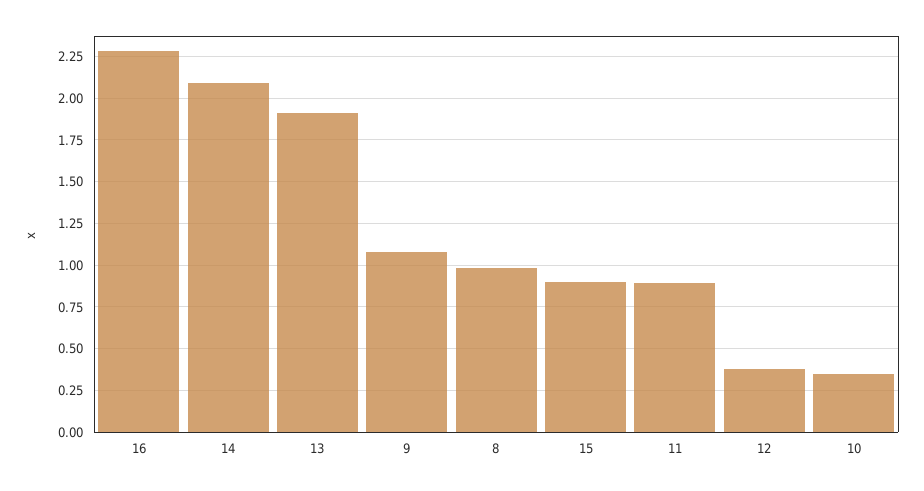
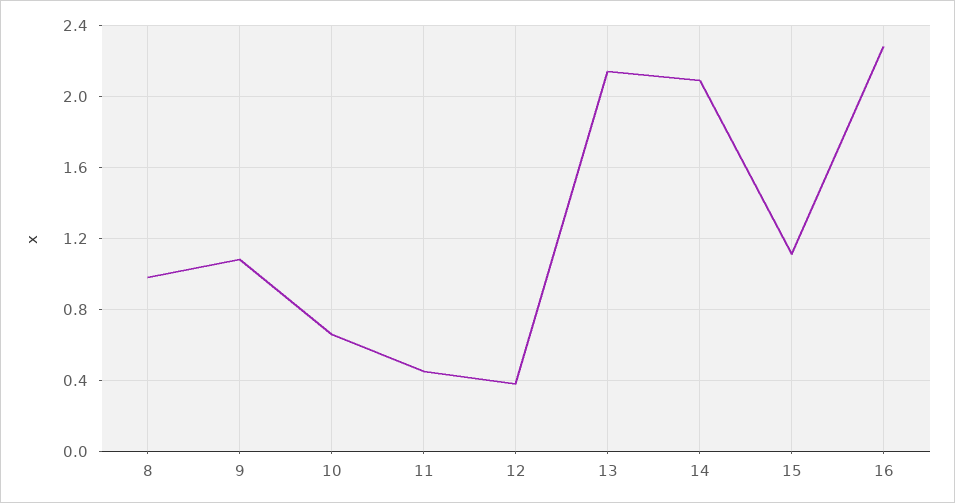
13: 1.9 -> 2.15
15: 0.9 -> 1.1
11: 0.9 -> 0.45
10: 0.35 -> 0.65

